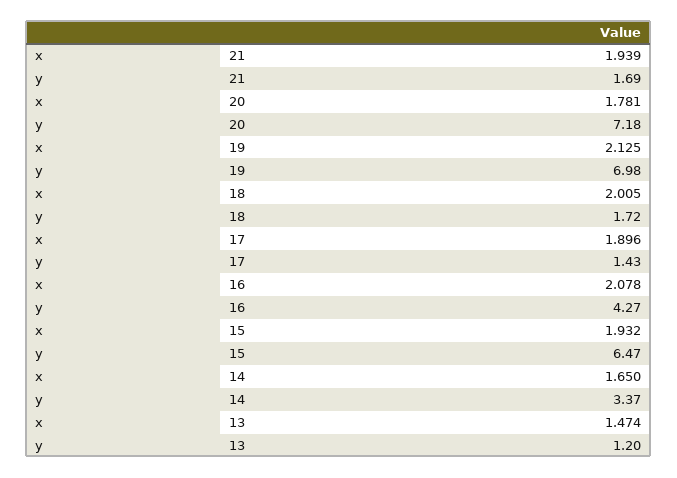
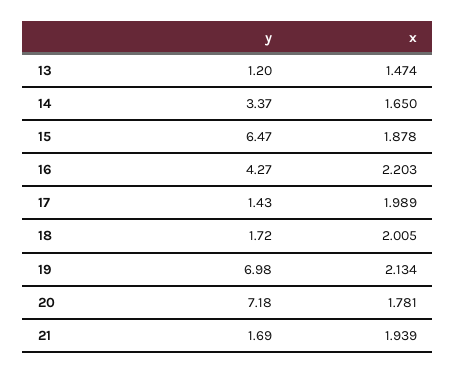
x, 19: 2.125 -> 2.134
x, 17: 1.896 -> 1.989
x, 16: 2.078 -> 2.203
x, 15: 1.932 -> 1.878

